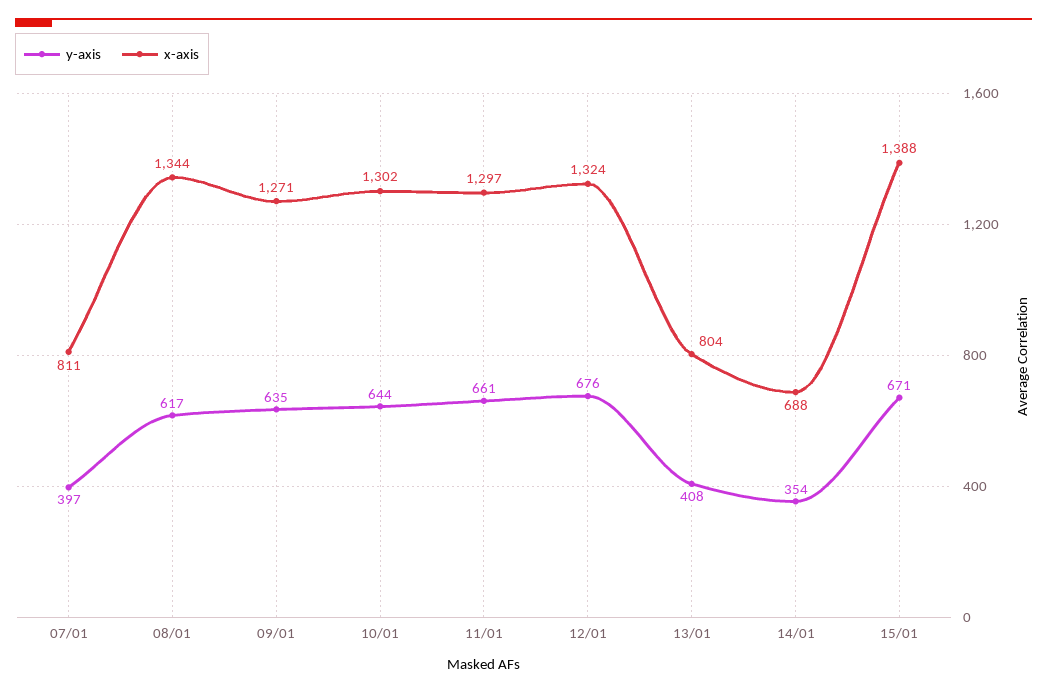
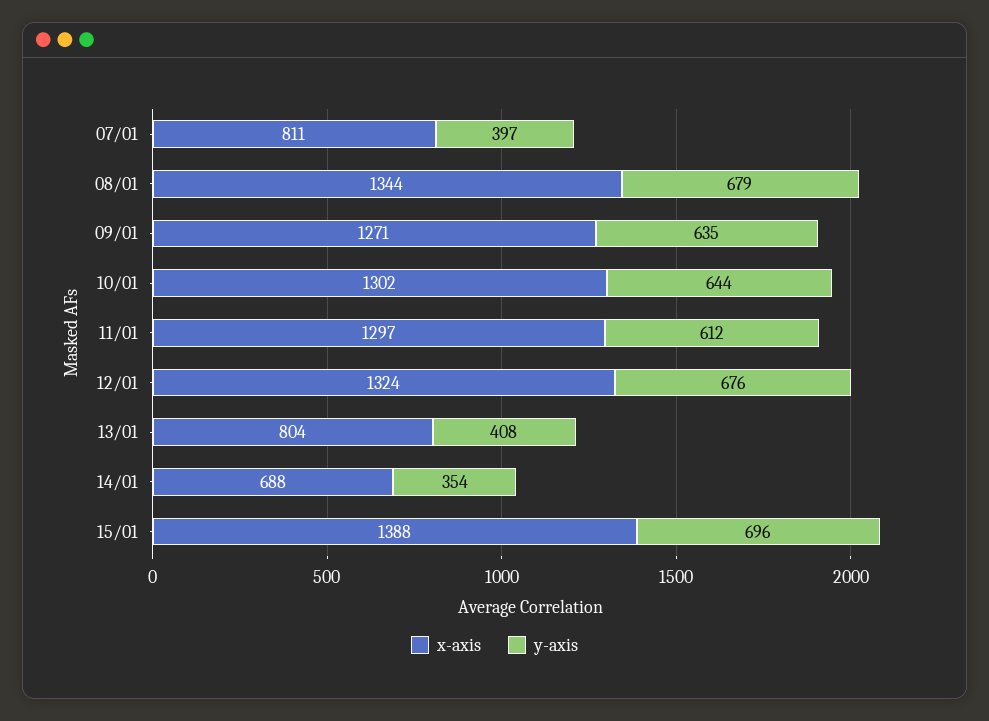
y-axis, 08/01: 617 -> 679
y-axis, 11/01: 661 -> 612
y-axis, 15/01: 671 -> 696

